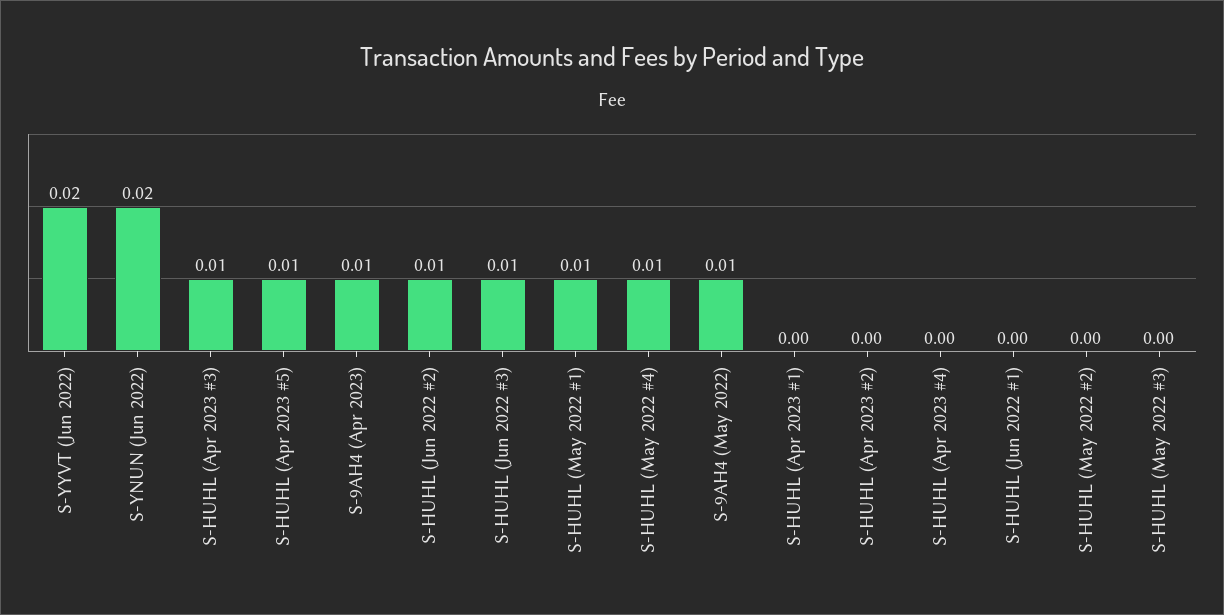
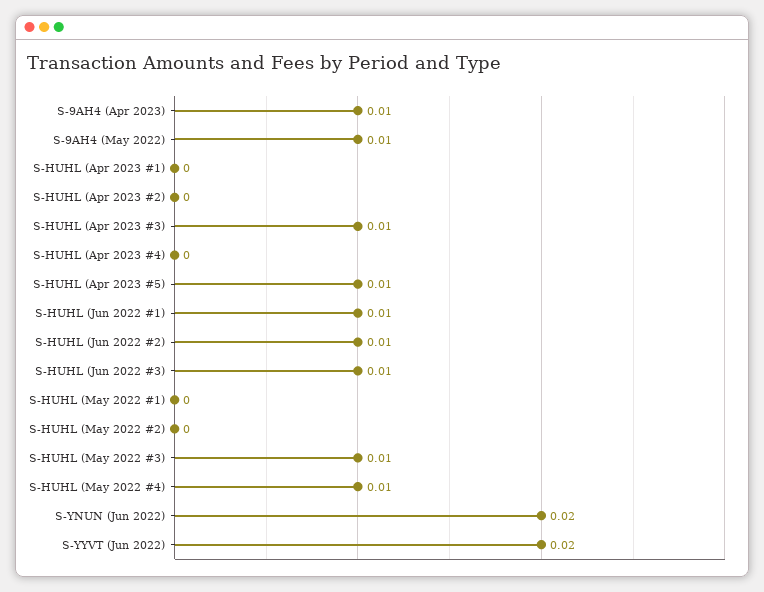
S-HUHL (May 2022 #1): 0.01 -> 0
S-HUHL (Jun 2022 #1): 0 -> 0.01
S-HUHL (May 2022 #3): 0 -> 0.01

